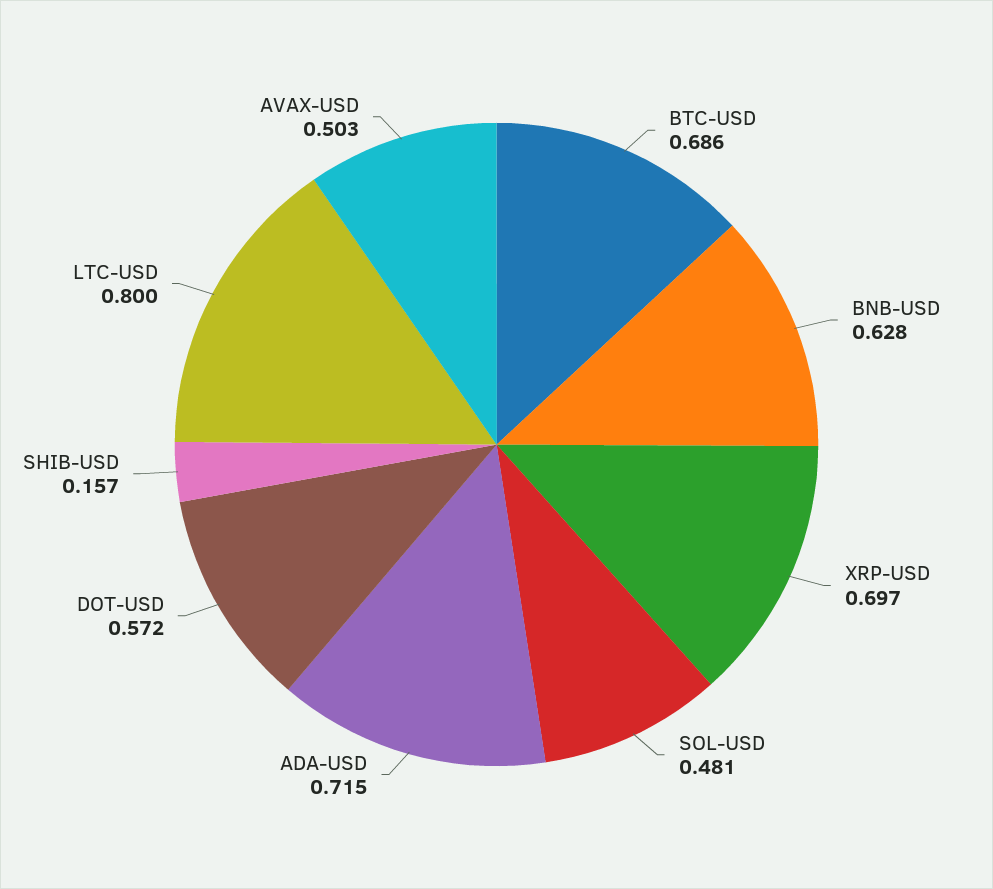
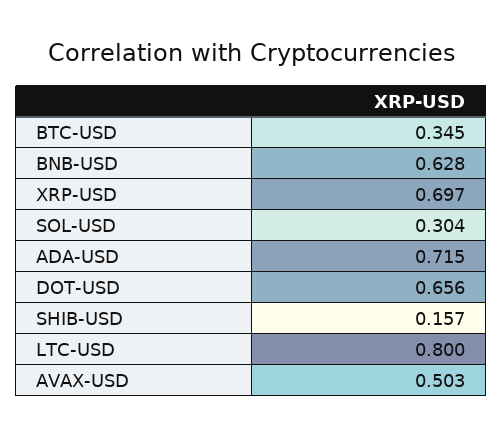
BTC-USD: 0.686 -> 0.345
SOL-USD: 0.481 -> 0.304
DOT-USD: 0.572 -> 0.656

